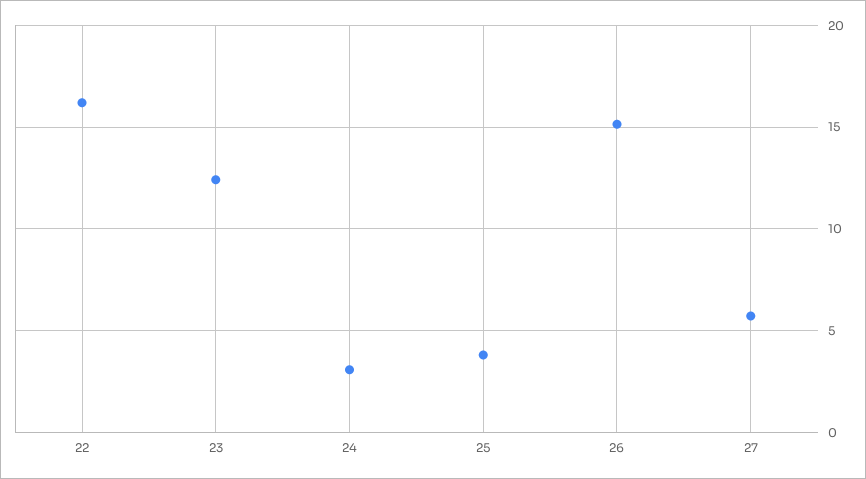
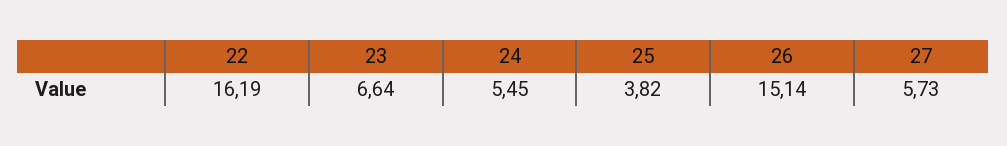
23: 12.5 -> 6.64
24: 3 -> 5.45

